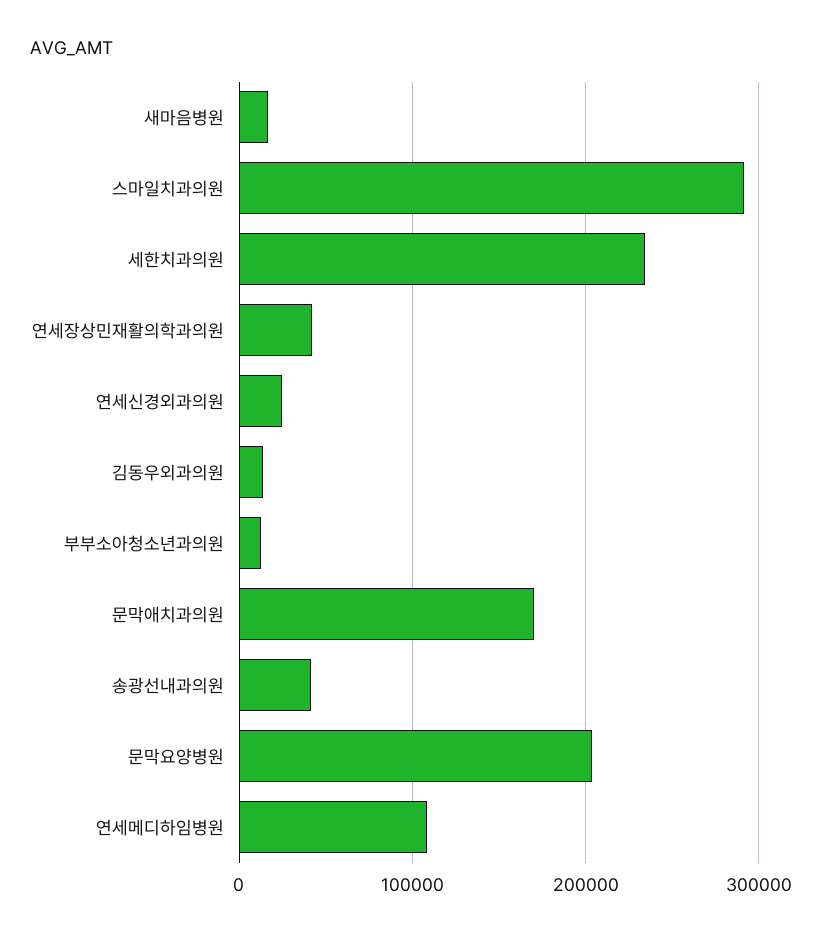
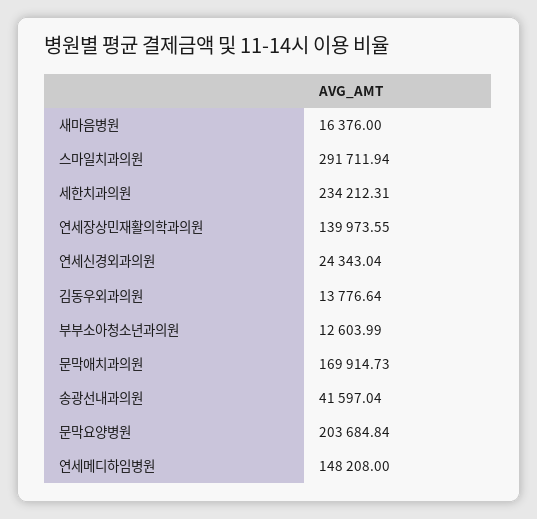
연세장상민재활의학과의원: 40000 -> 139973.55
연세메디하임병원: 110000 -> 148208

